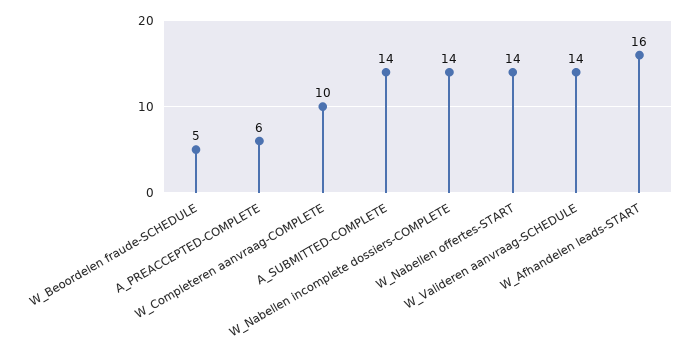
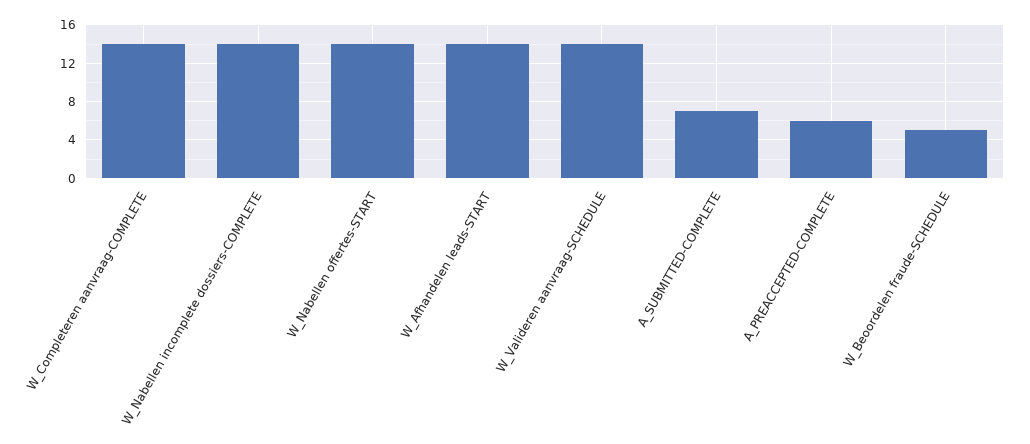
W_Completeren aanvraag-COMPLETE: 10 -> 14
A_SUBMITTED-COMPLETE: 14 -> 7
W_Afhandelen leads-START: 16 -> 14

